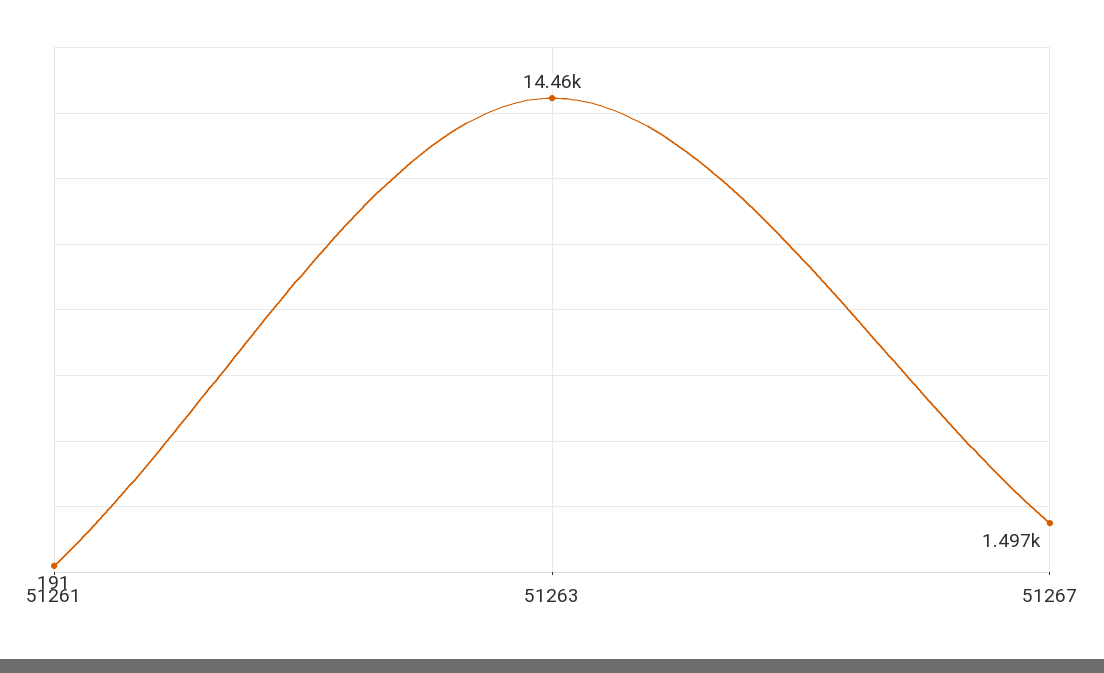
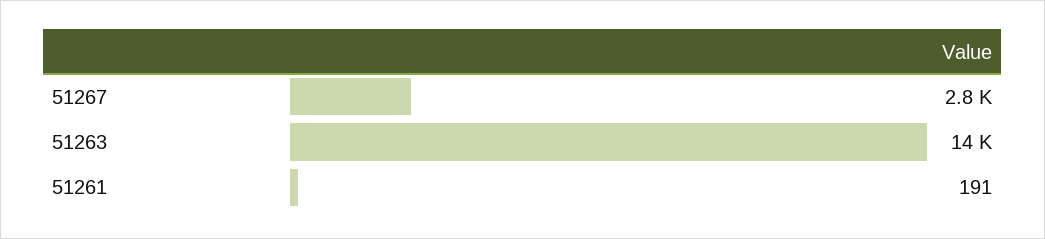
51267: 1497 -> 2800

